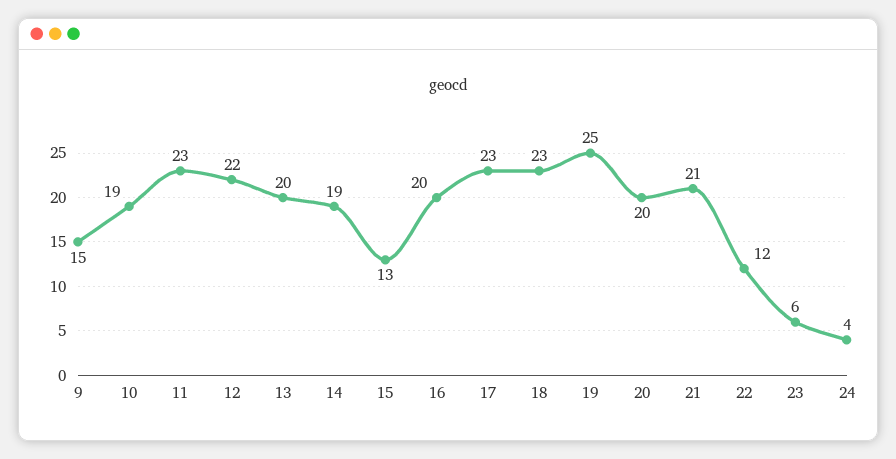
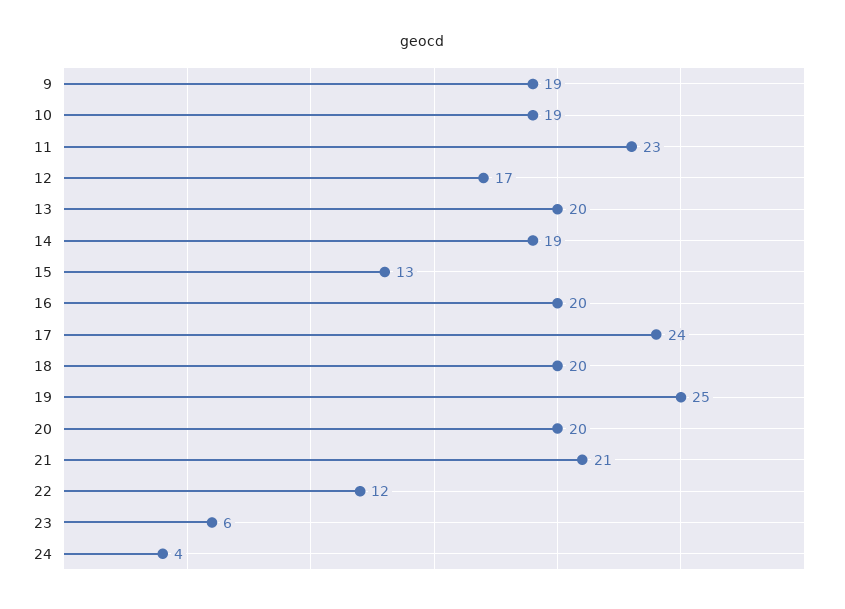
9: 15 -> 19
12: 22 -> 17
17: 23 -> 24
18: 23 -> 20

